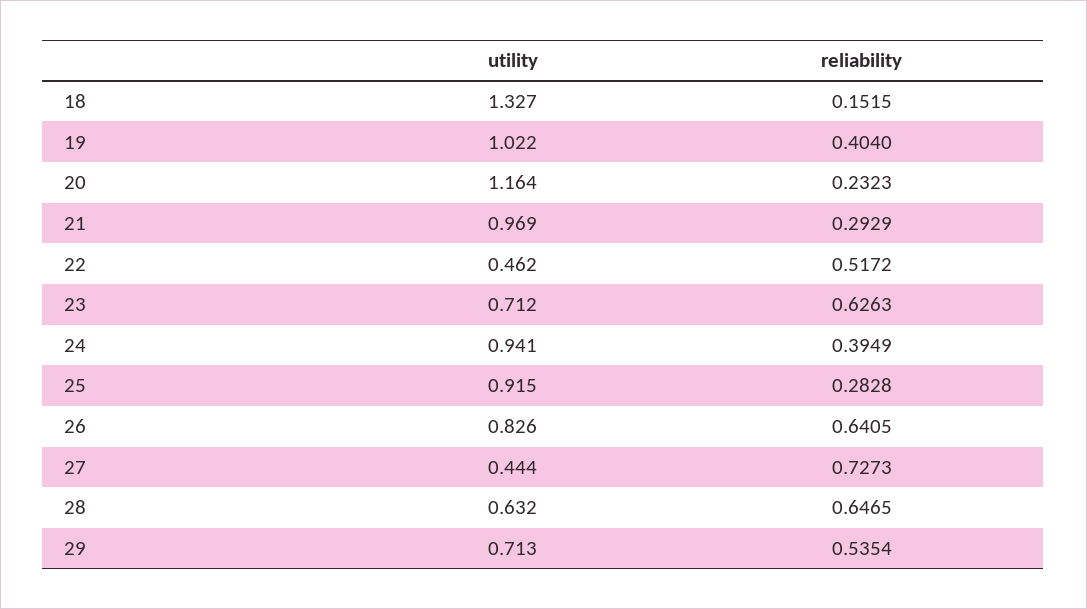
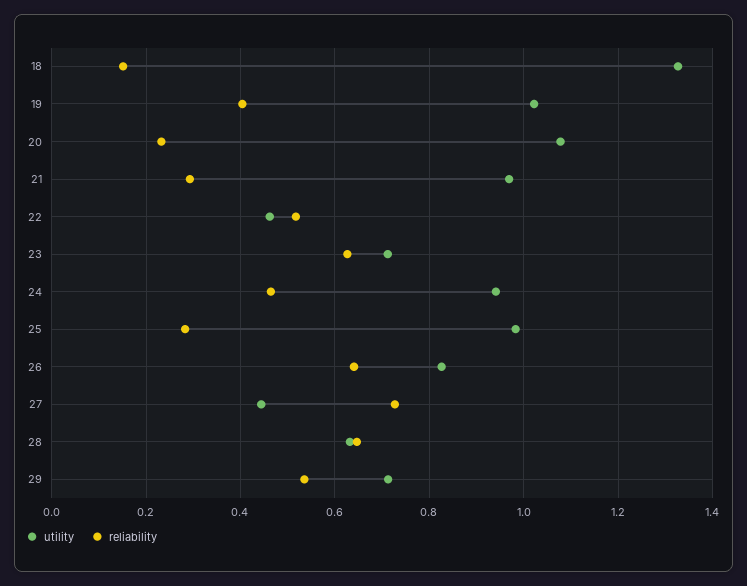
utility, 20: 1.164 -> 1.08
reliability, 24: 0.3949 -> 0.46
utility, 25: 0.915 -> 0.98

